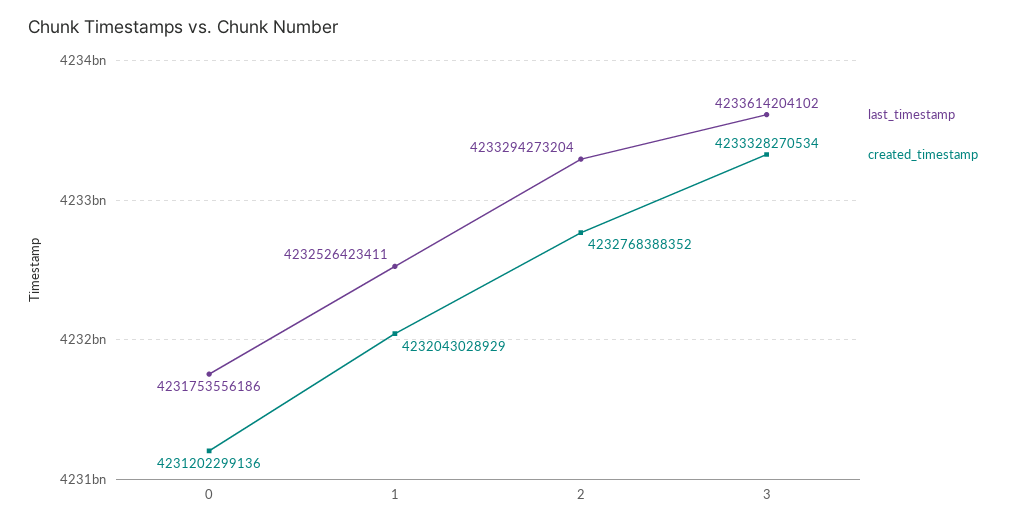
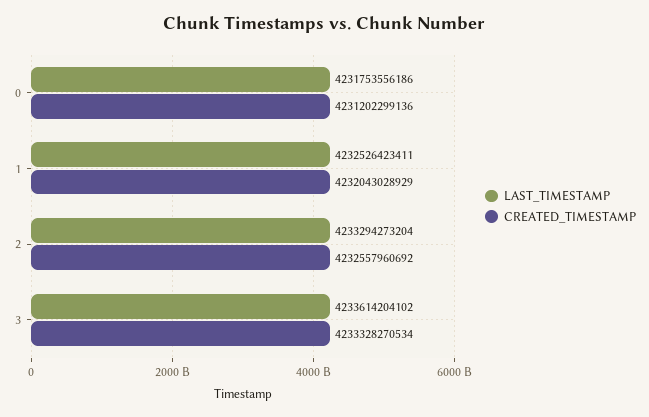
created_timestamp, 2: 4232768388352 -> 4232557960692

